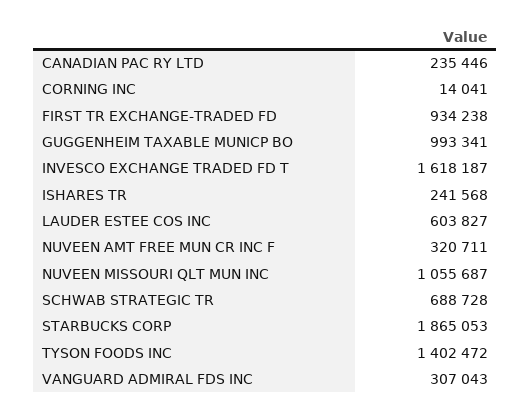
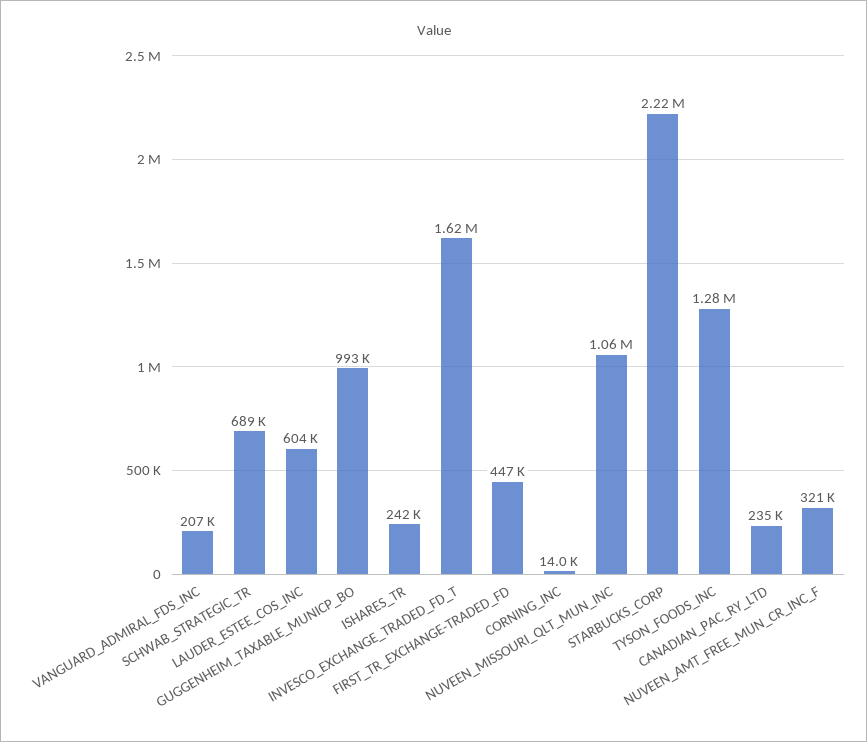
FIRST TR EXCHANGE-TRADED FD: 934238 -> 447000
STARBUCKS CORP: 1865053 -> 2220000
TYSON FOODS INC: 1402472 -> 1280000
VANGUARD ADMIRAL FDS INC: 307043 -> 207000

